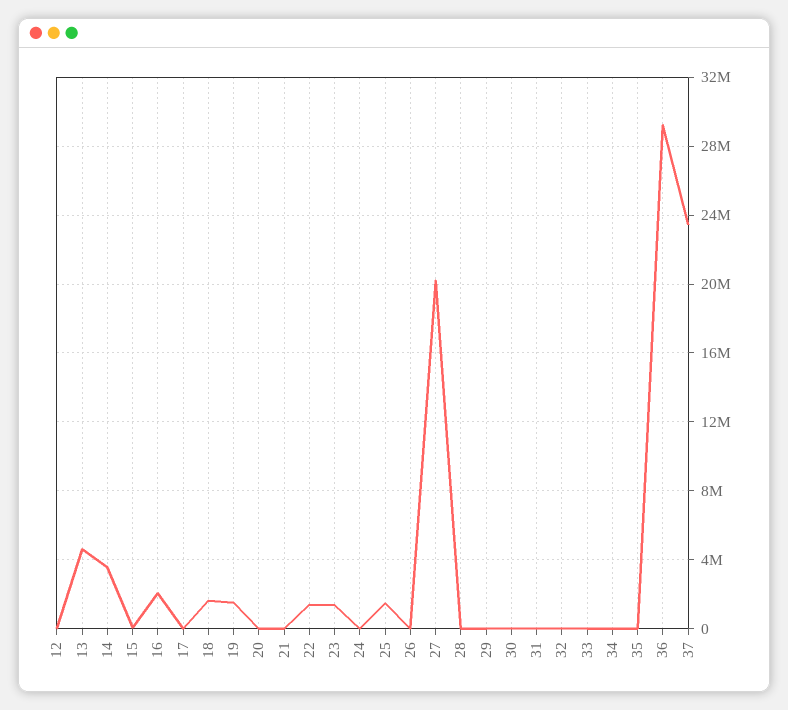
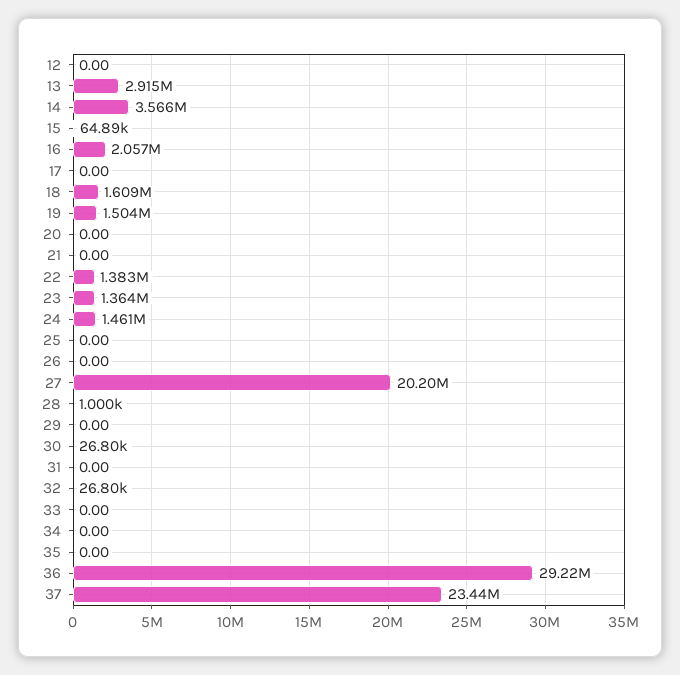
13: 4500000 -> 2915000
24: 0 -> 1461000
25: 1500000 -> 0

